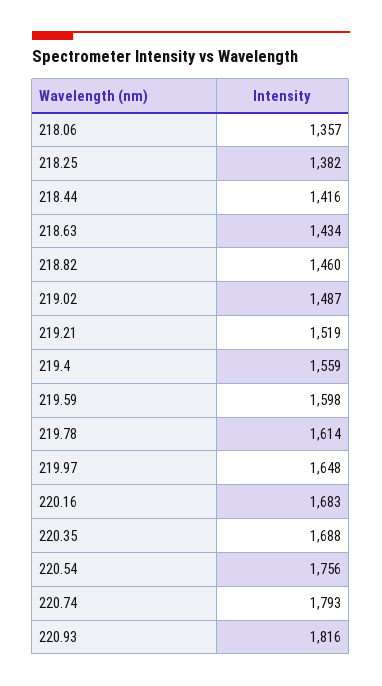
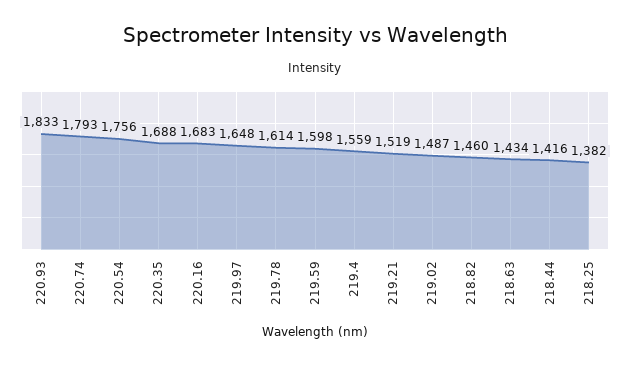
218.06: 1357 -> none
220.93: 1816 -> 1833

